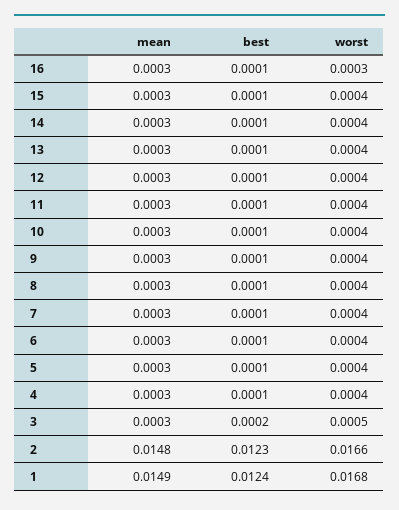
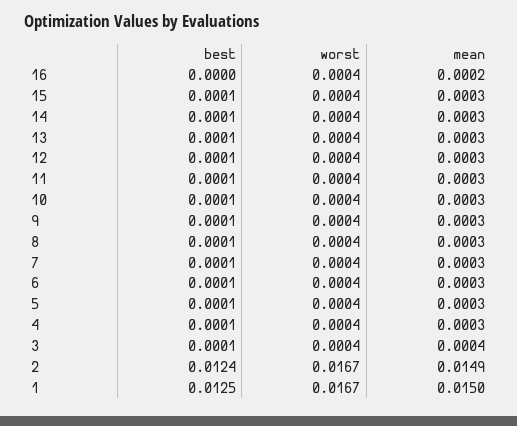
mean, 16: 0.0003 -> 0.0002
best, 16: 0.0001 -> 0
worst, 16: 0.0003 -> 0.0004
mean, 3: 0.0003 -> 0.0004
best, 3: 0.0002 -> 0.0001
worst, 3: 0.0005 -> 0.0004
mean, 2: 0.0148 -> 0.0149
best, 2: 0.0123 -> 0.0124
worst, 2: 0.0166 -> 0.0167
mean, 1: 0.0149 -> 0.015
best, 1: 0.0124 -> 0.0125
worst, 1: 0.0168 -> 0.0167

